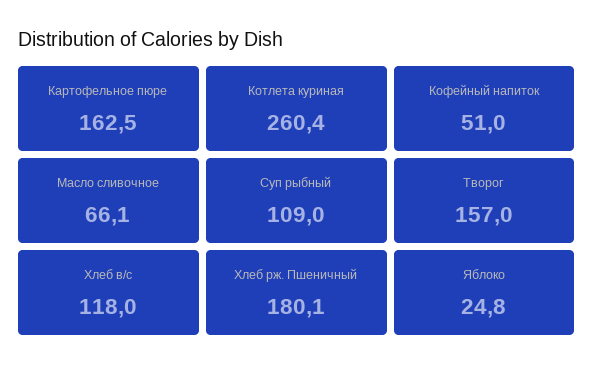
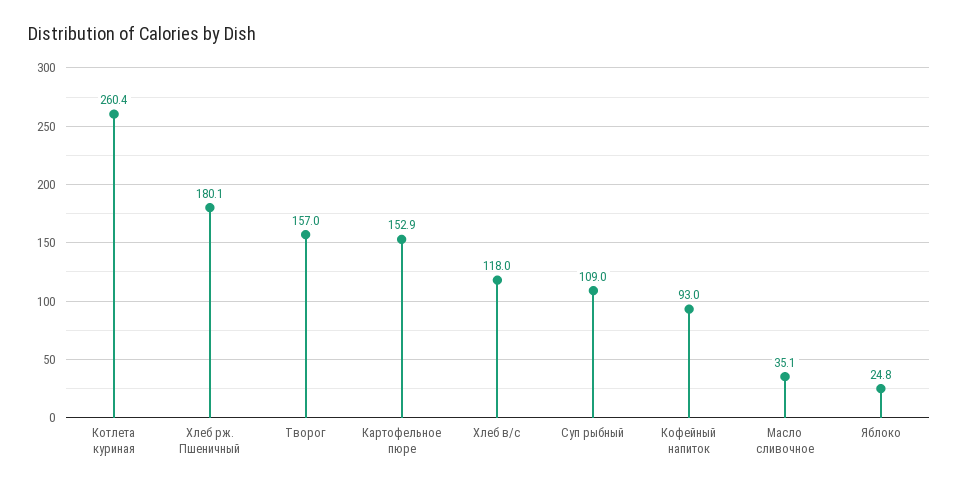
Картофельное пюре: 162.5 -> 152.9
Кофейный напиток: 51 -> 93
Масло сливочное: 66.1 -> 35.1

